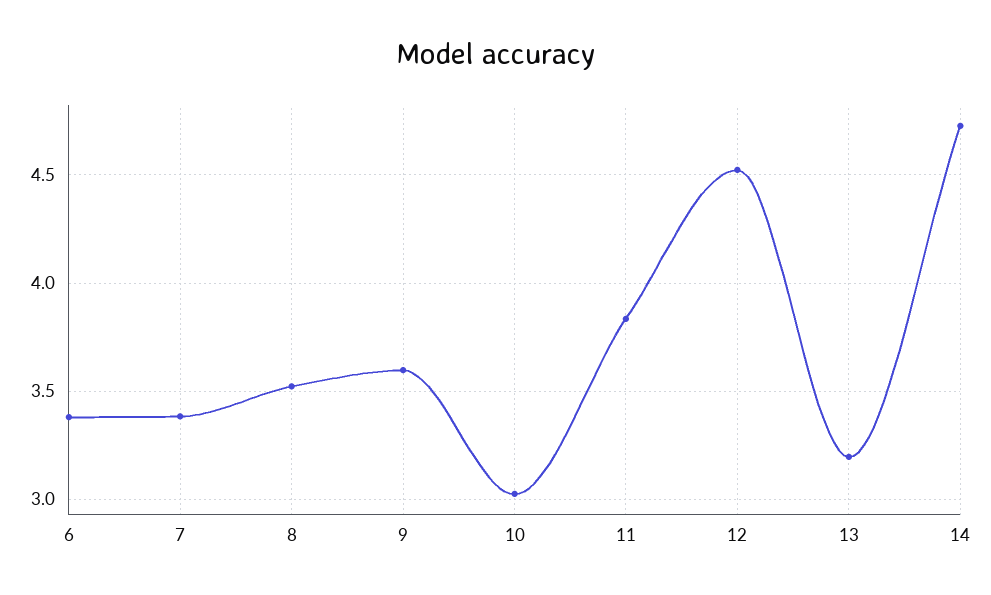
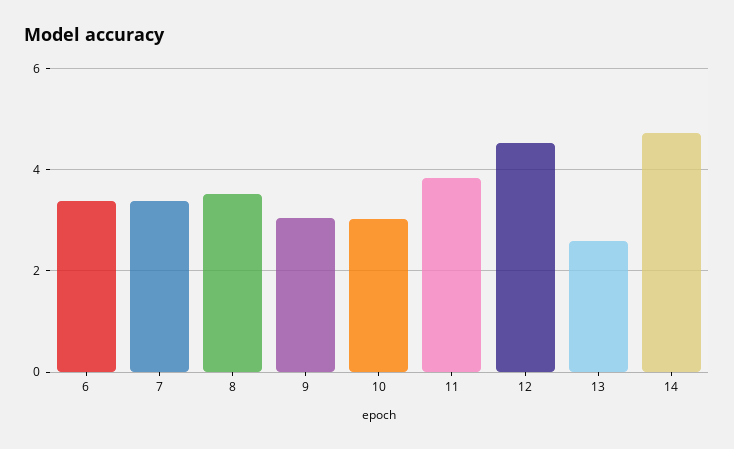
9: 3.6 -> 3
13: 3.2 -> 2.6

